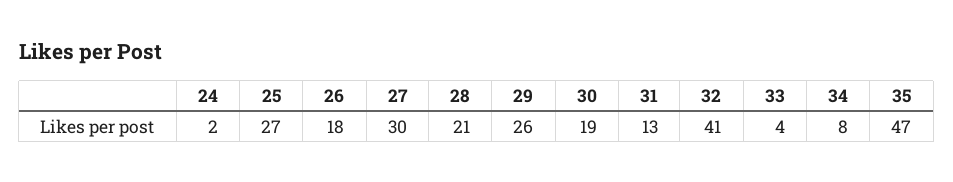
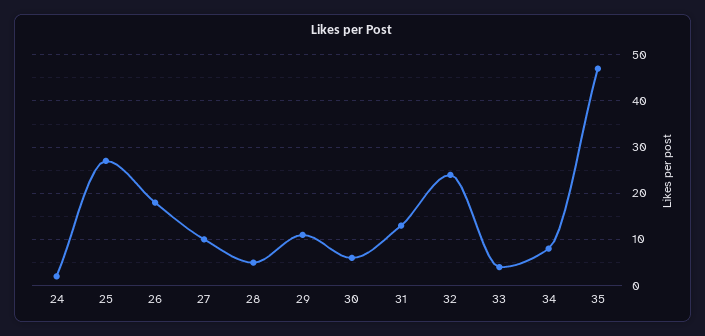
27: 30 -> 10
28: 21 -> 5
29: 26 -> 10
30: 19 -> 5
32: 41 -> 25

